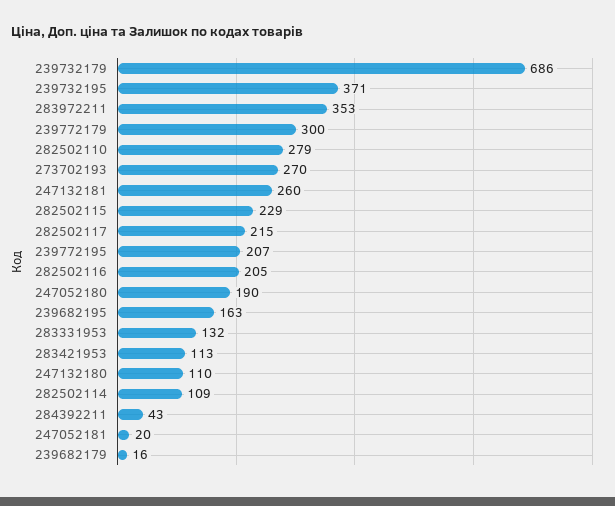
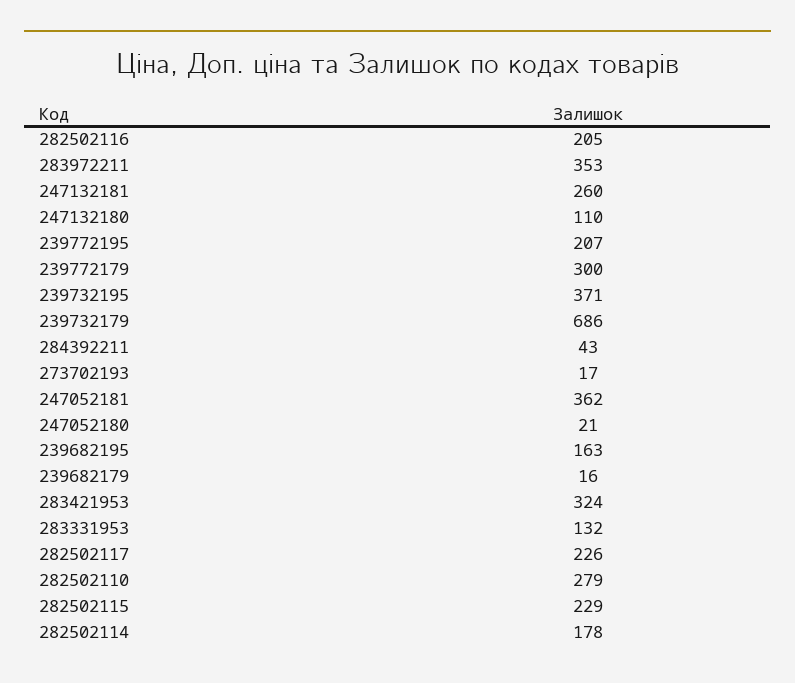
273702193: 270 -> 17
282502117: 215 -> 226
247052180: 190 -> 21
283421953: 113 -> 324
282502114: 109 -> 178
247052181: 20 -> 362

